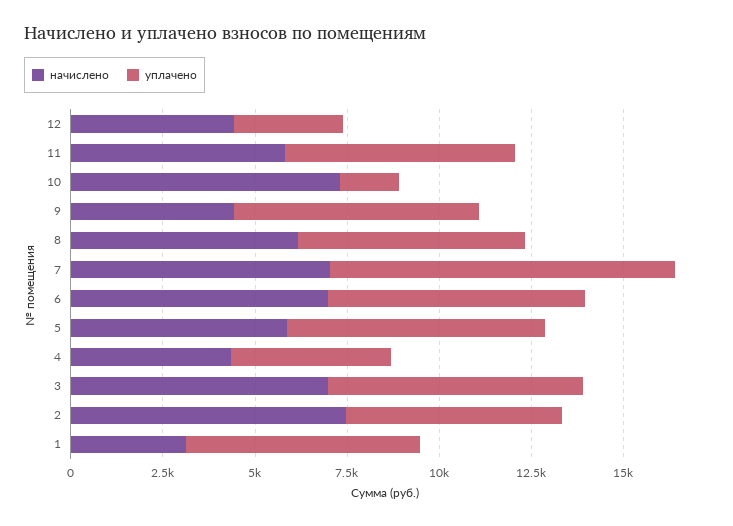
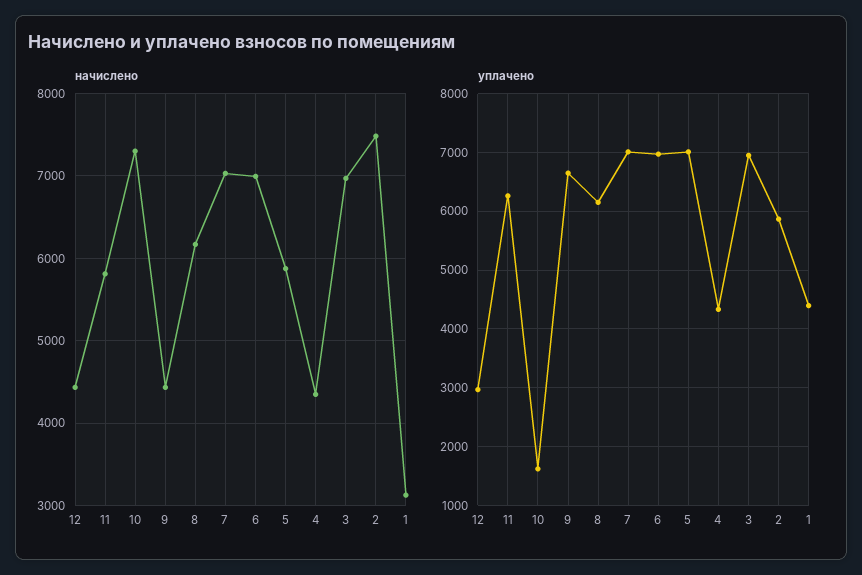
уплачено, 7: 9500 -> 7000
уплачено, 1: 6500 -> 4400

